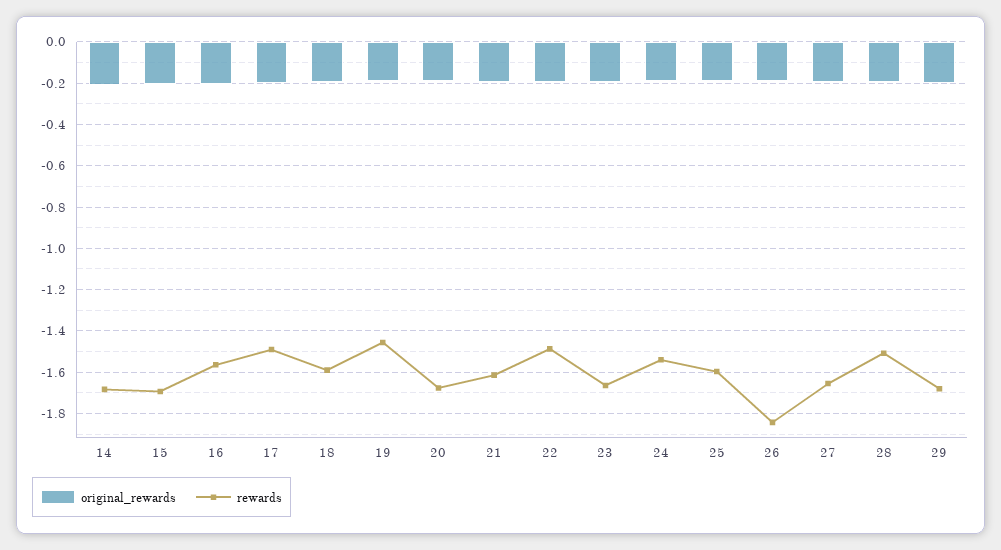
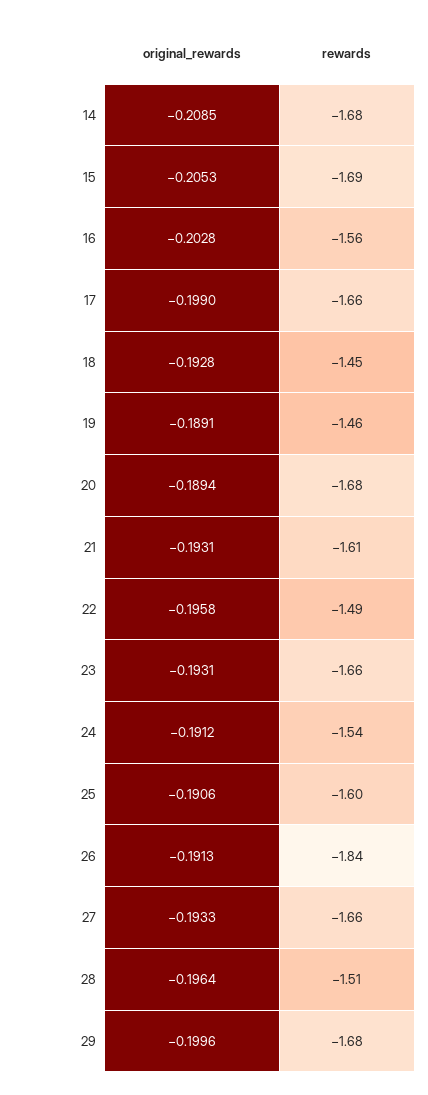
rewards, 17: -1.5 -> -1.66
rewards, 18: -1.6 -> -1.45

